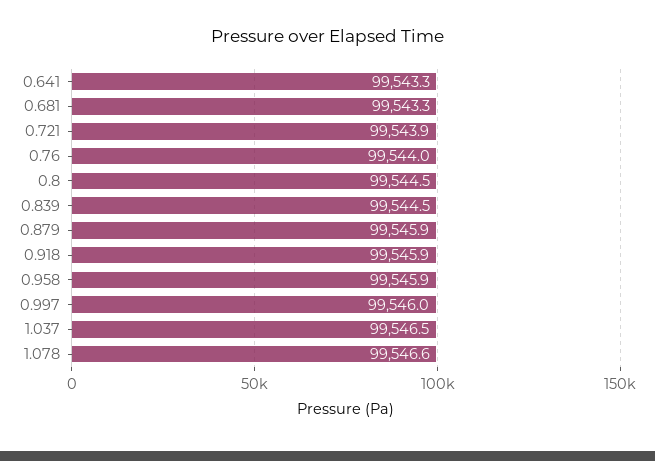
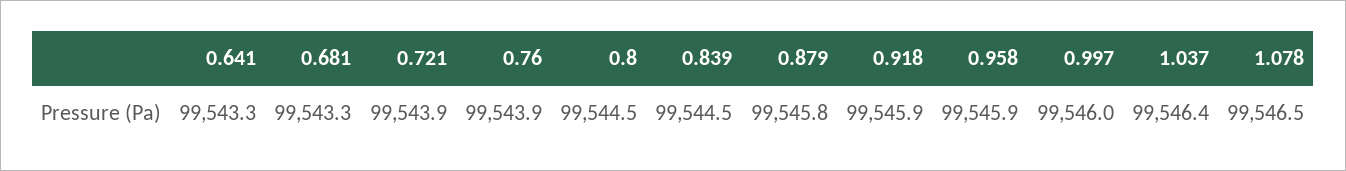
0.76: 99544 -> 99543.9
0.879: 99545.9 -> 99545.8
1.037: 99546.5 -> 99546.4
1.078: 99546.6 -> 99546.5

